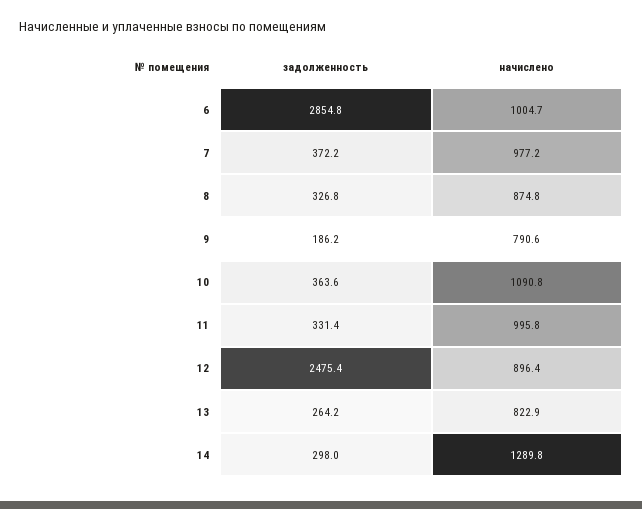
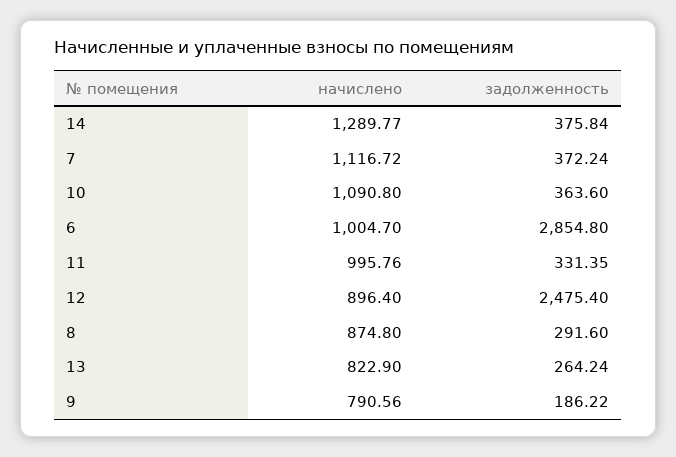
начислено, 7: 977.2 -> 1116.72
задолженность, 8: 326.8 -> 291.6
задолженность, 14: 298 -> 375.84

